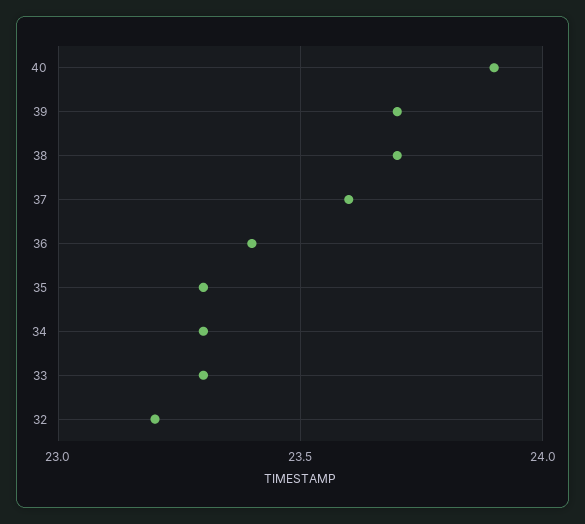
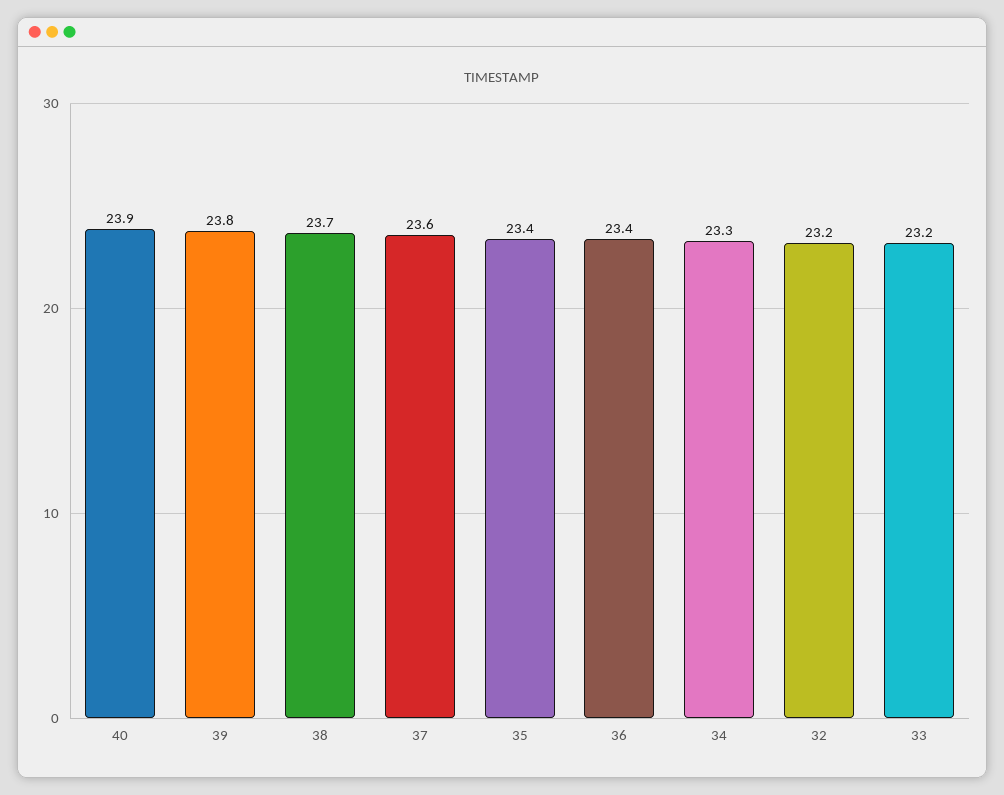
39: 23.7 -> 23.8
35: 23.3 -> 23.4
33: 23.3 -> 23.2

